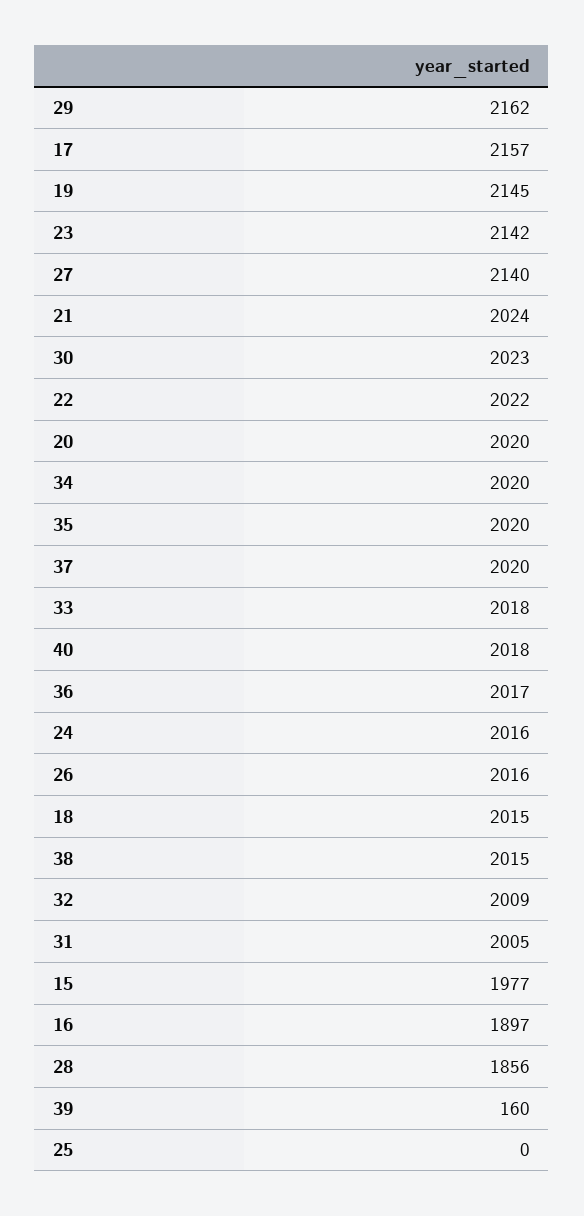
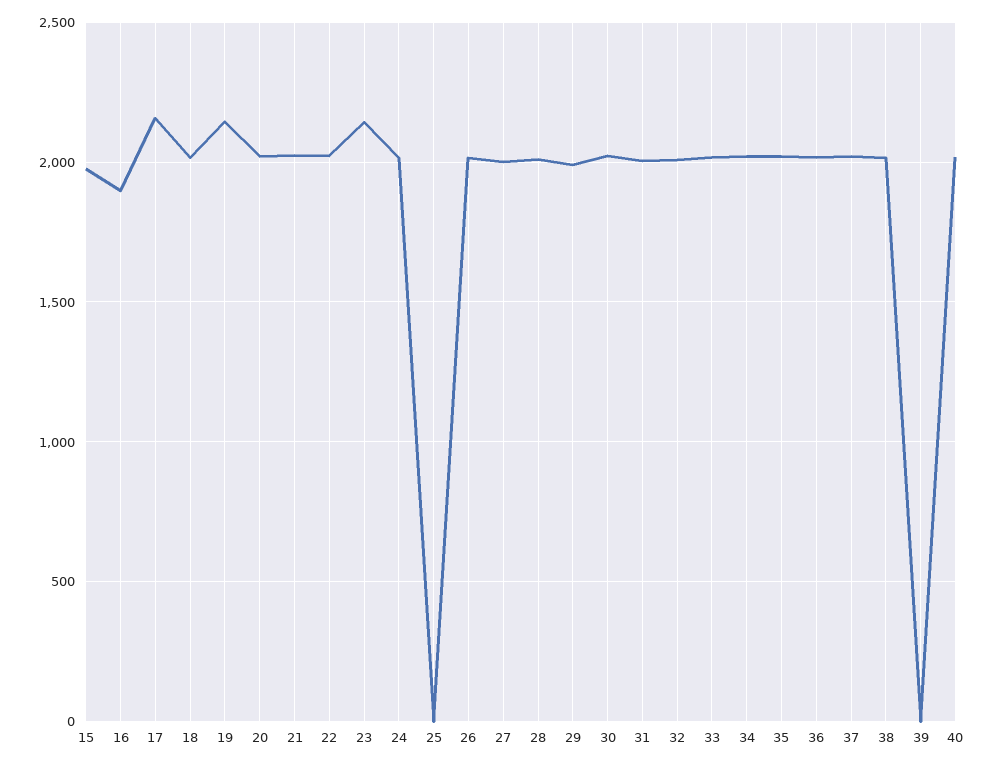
29: 2162 -> 2000
27: 2140 -> 2000
28: 1856 -> 2000
39: 160 -> 0

